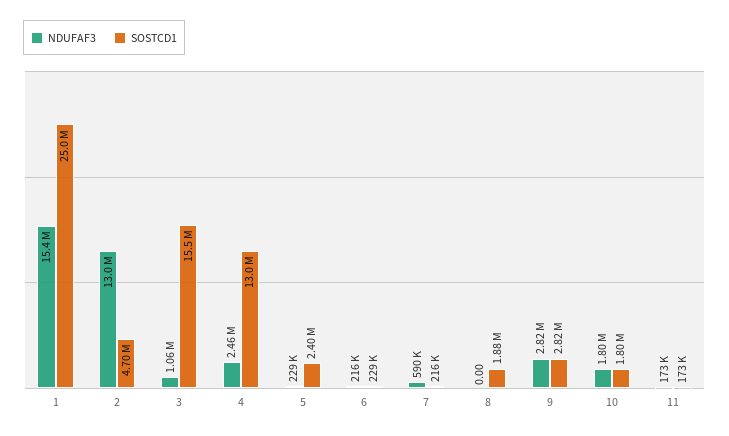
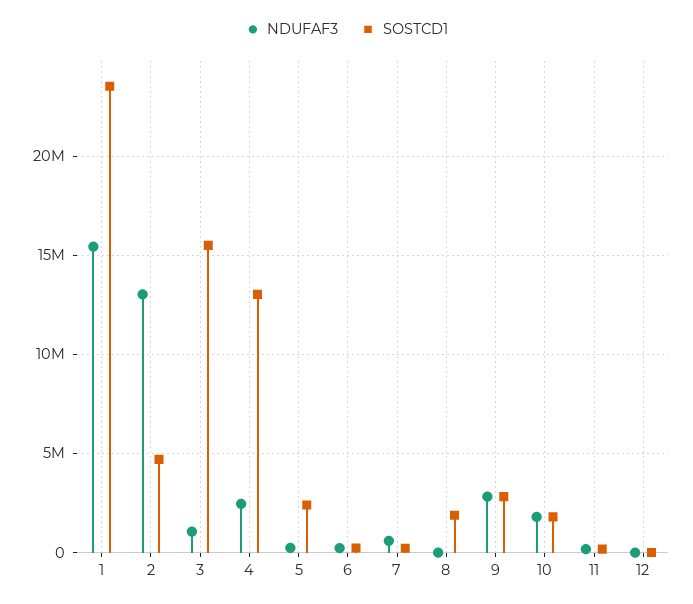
SOSTCD1, 1: 25000000 -> 23500000
NDUFAF3, 12: none -> 0
SOSTCD1, 12: none -> 0

